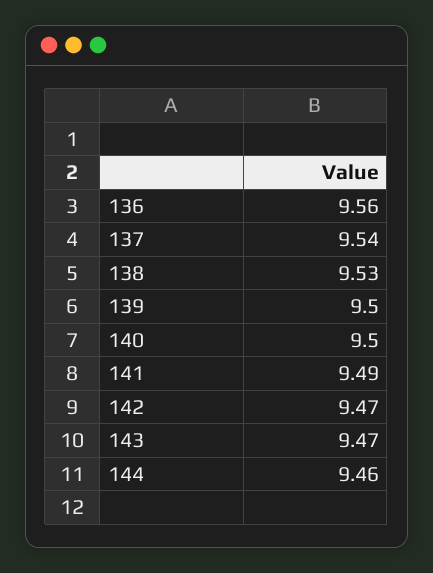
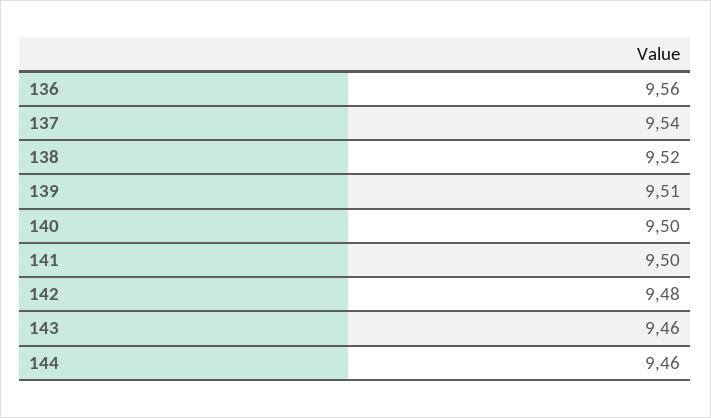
138: 9.53 -> 9.52
139: 9.5 -> 9.51
141: 9.49 -> 9.5
142: 9.47 -> 9.48
143: 9.47 -> 9.46

